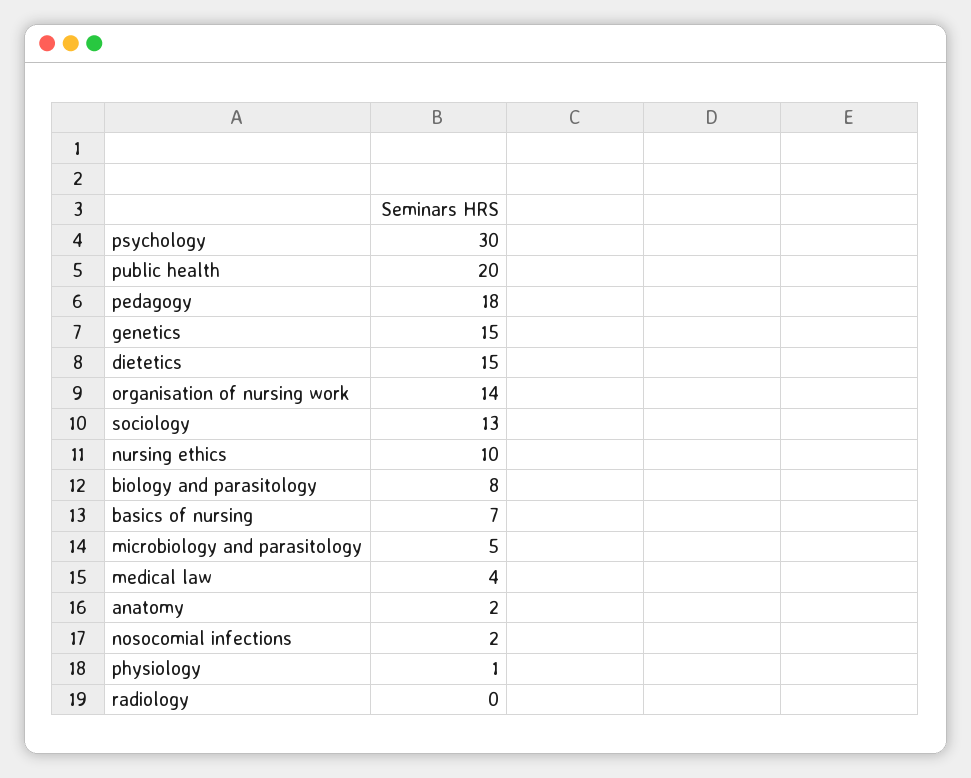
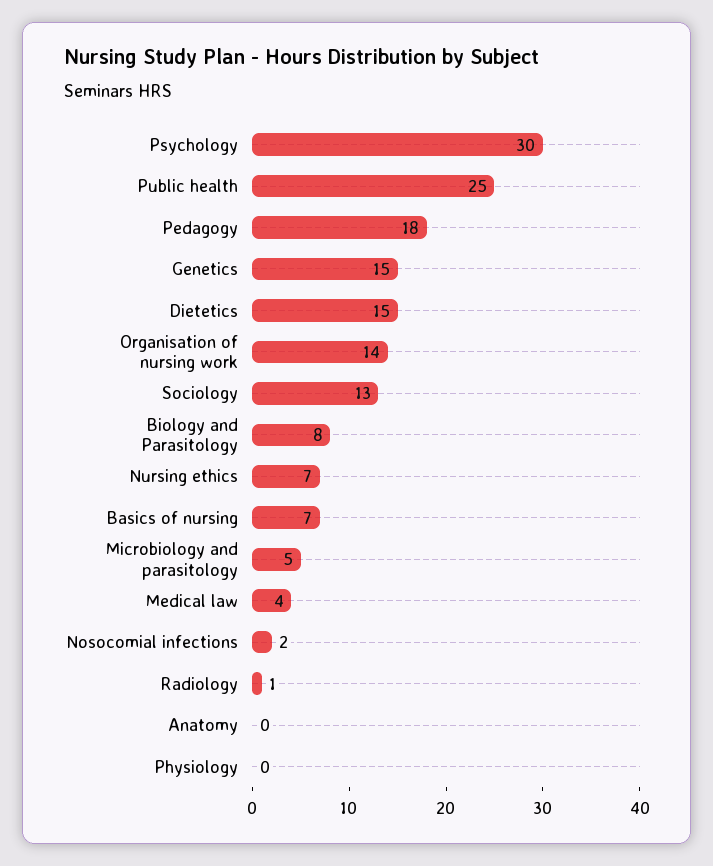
public health: 20 -> 25
nursing ethics: 10 -> 7
anatomy: 2 -> 0
physiology: 1 -> 0
radiology: 0 -> 1

